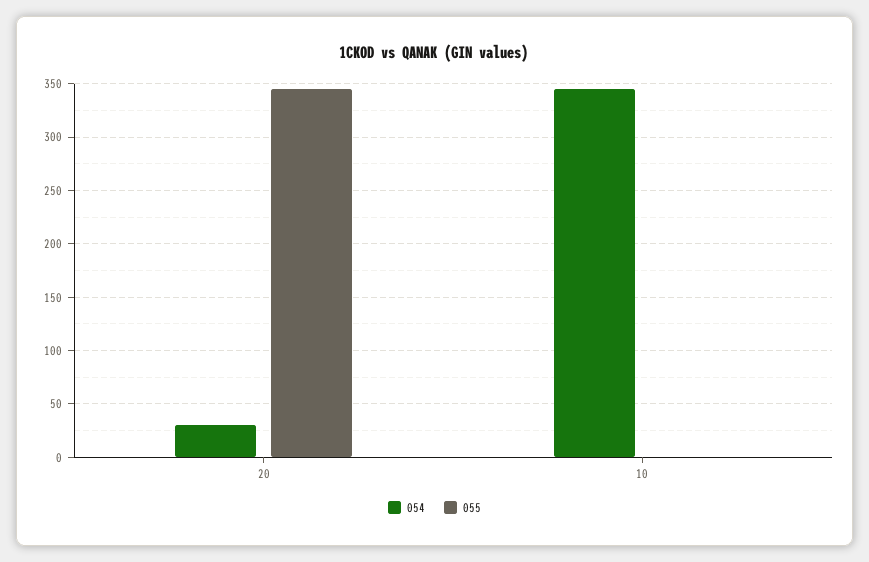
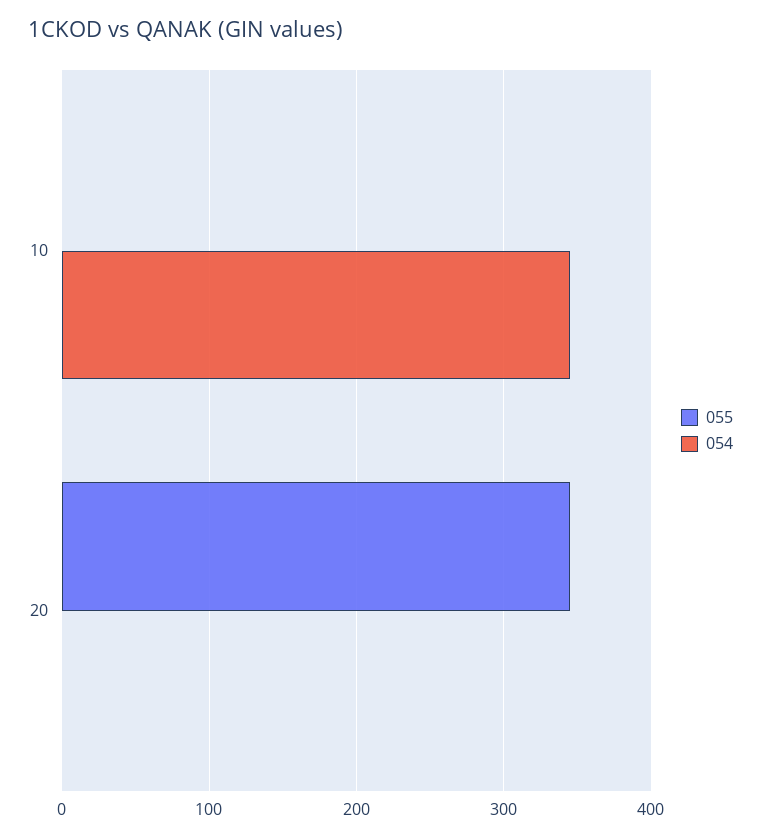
054, 20: 30 -> 0

